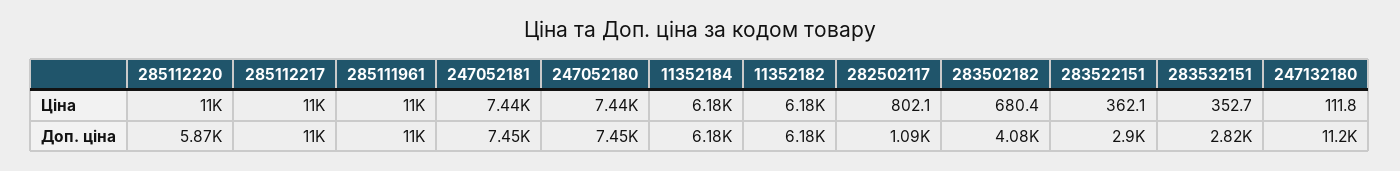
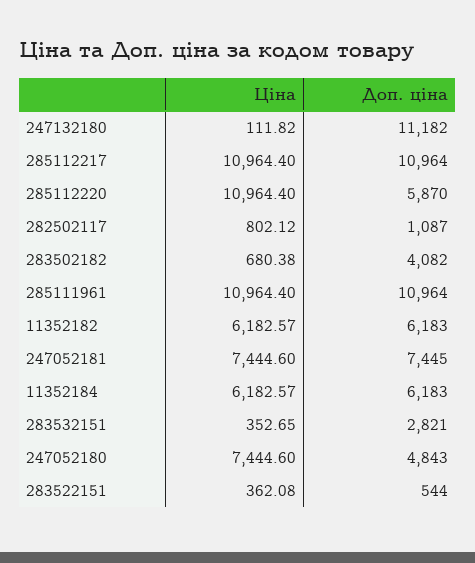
247052180, Доп. ціна: 7450 -> 4843
283522151, Доп. ціна: 2900 -> 544

